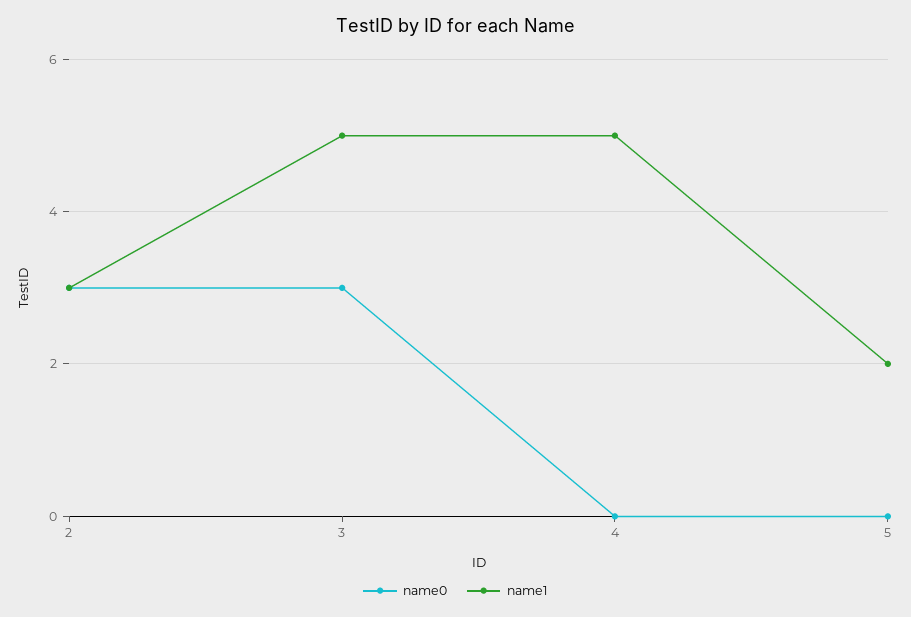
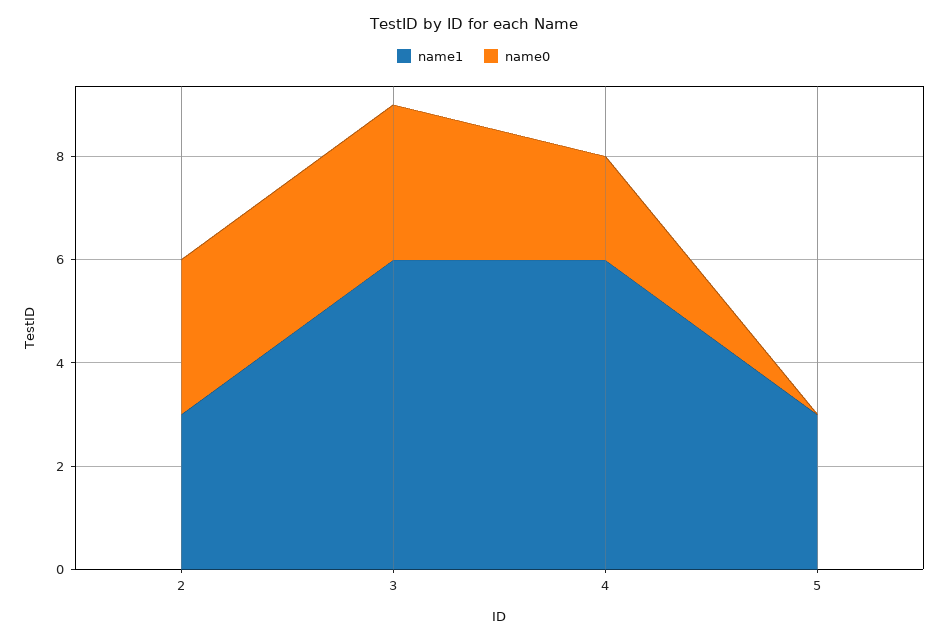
name1, 3: 5 -> 6
name0, 4: 0 -> 2
name1, 4: 5 -> 6
name1, 5: 2 -> 3

